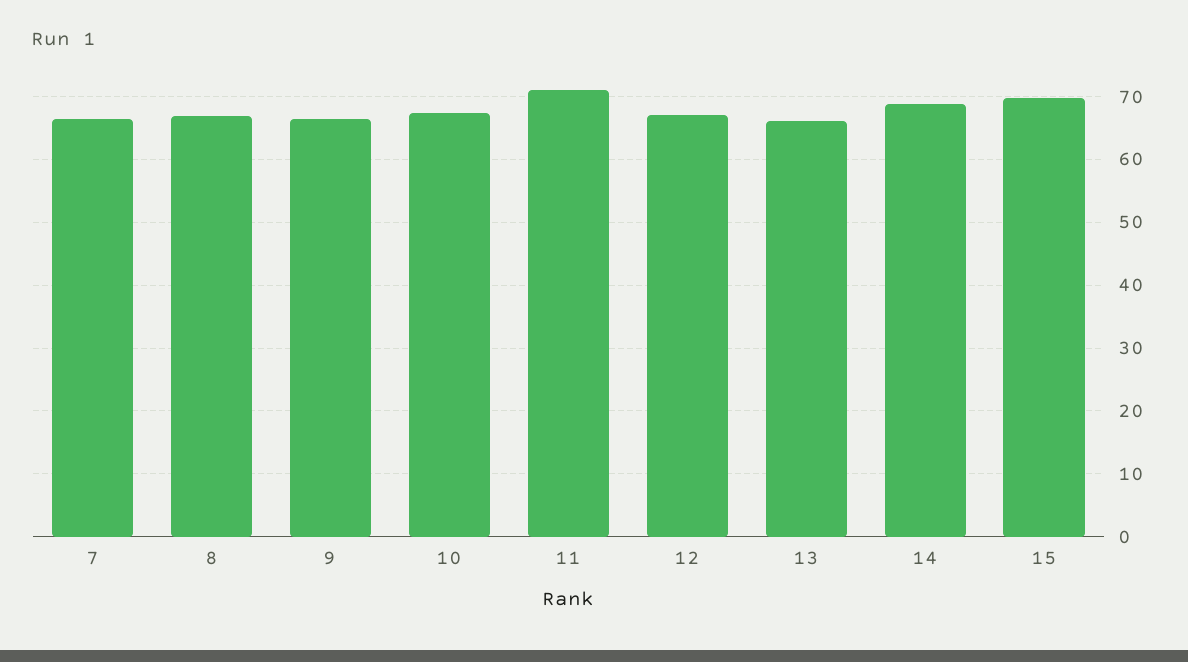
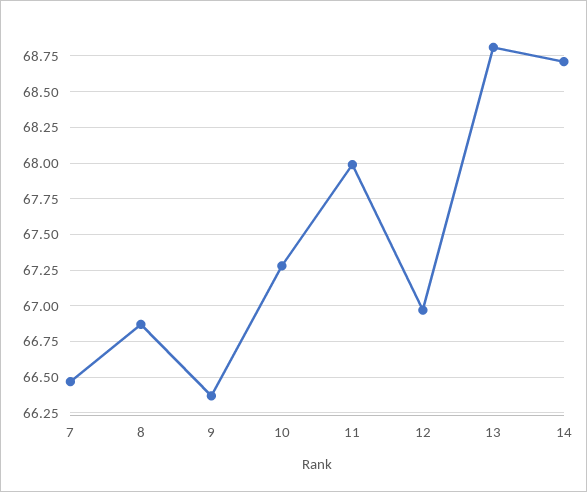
11: 71 -> 68
13: 66 -> 68.8
15: 70 -> none

